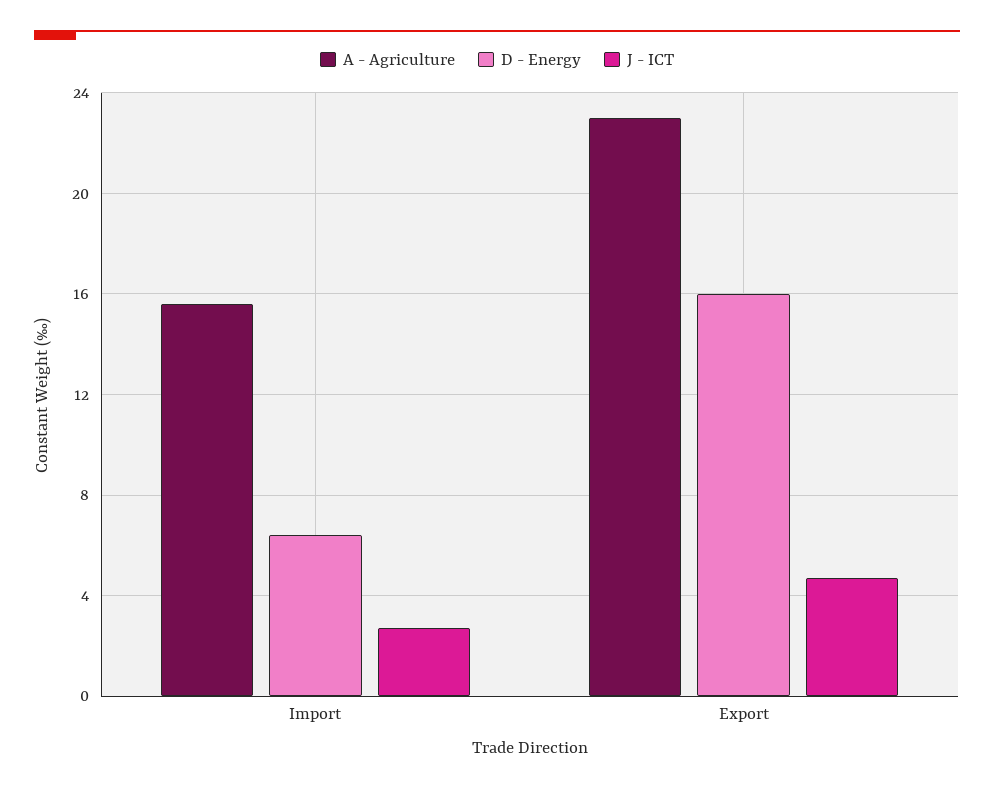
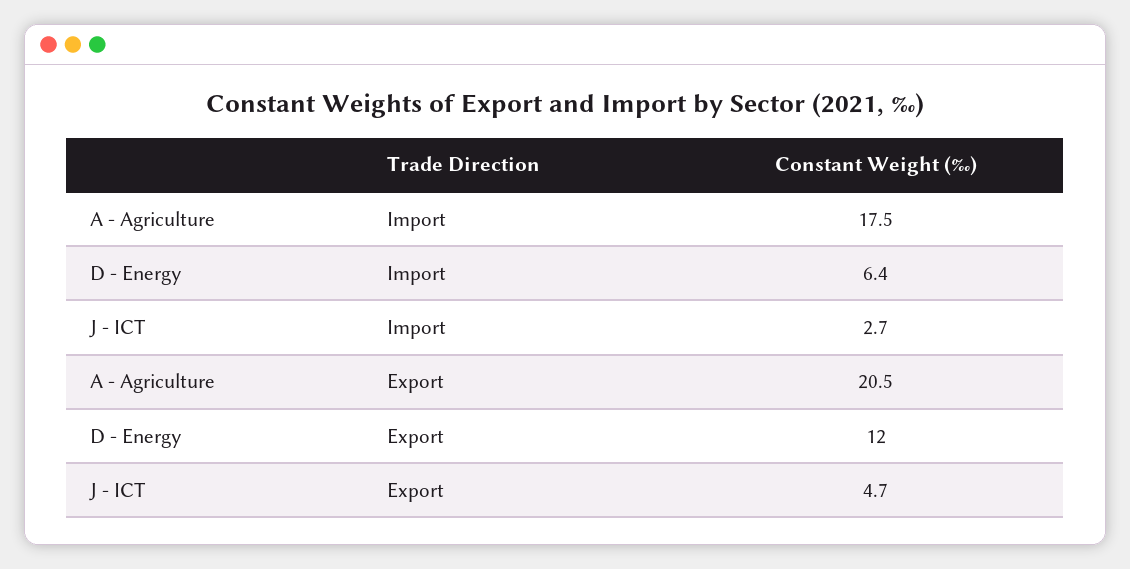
A - Agriculture, Import: 15.5 -> 17.5
A - Agriculture, Export: 23 -> 20.5
D - Energy, Export: 16 -> 12

